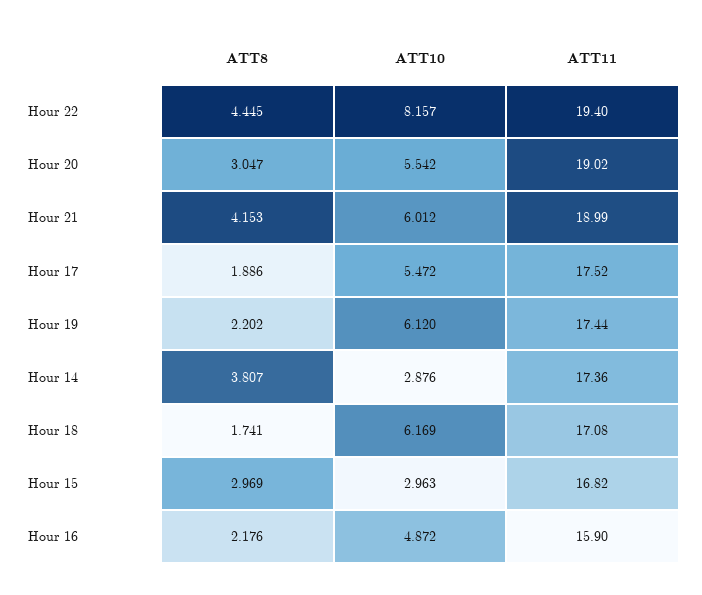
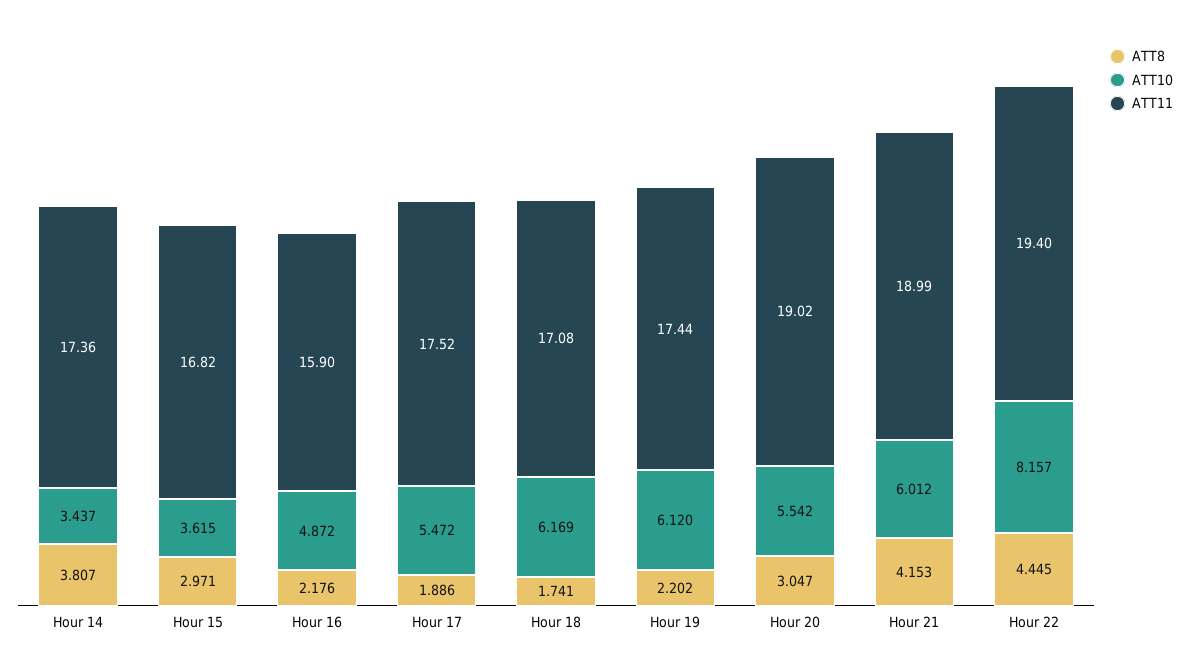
ATT10, Hour 14: 2.876 -> 3.437
ATT8, Hour 15: 2.969 -> 2.971
ATT10, Hour 15: 2.963 -> 3.615

